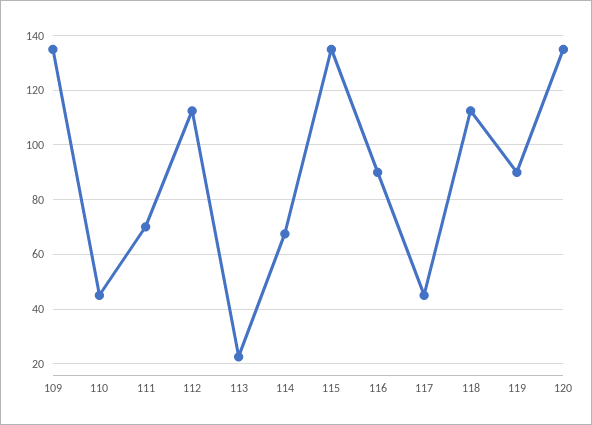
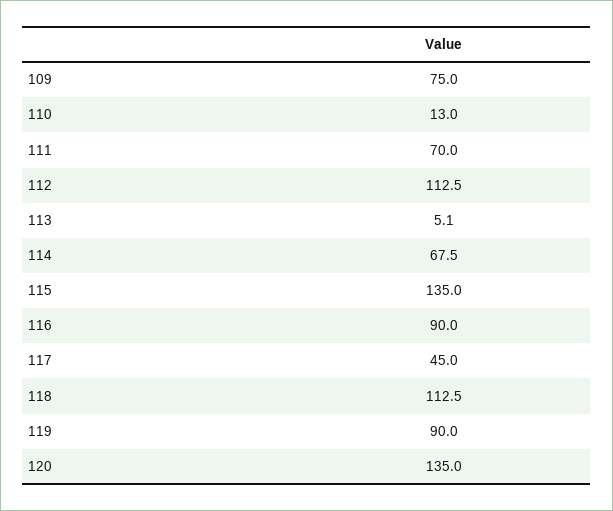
109: 135 -> 75
110: 45 -> 13
113: 22.5 -> 5.1

